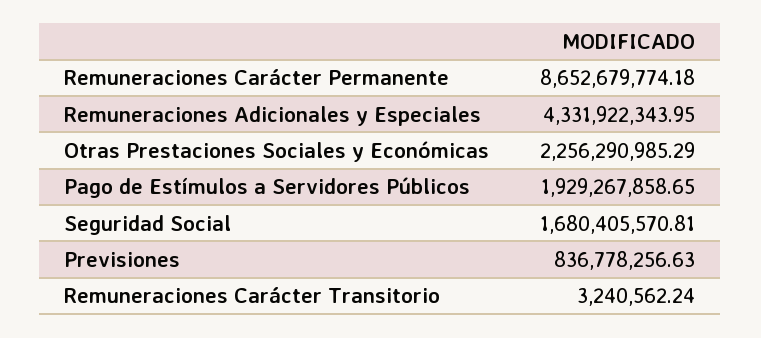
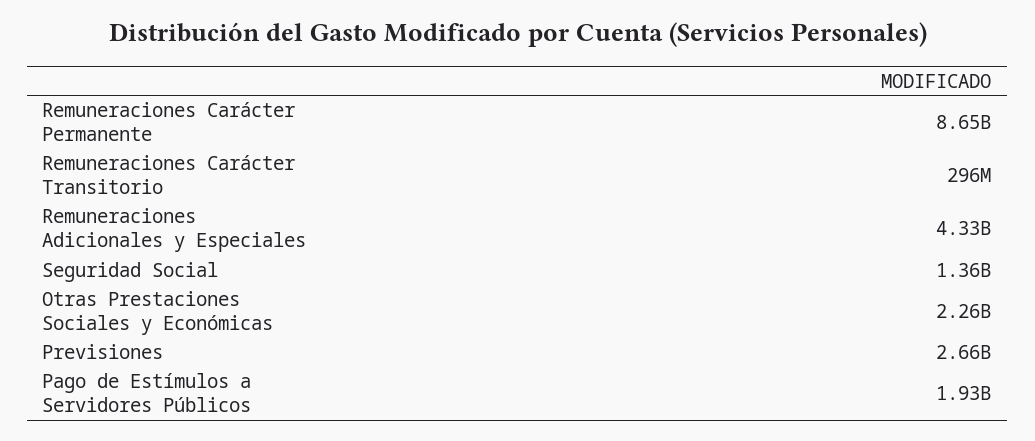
Seguridad Social: 1680405570.81 -> 1360000000
Previsiones: 836778256.63 -> 2660000000
Remuneraciones Carácter Transitorio: 3240562.24 -> 296000000

